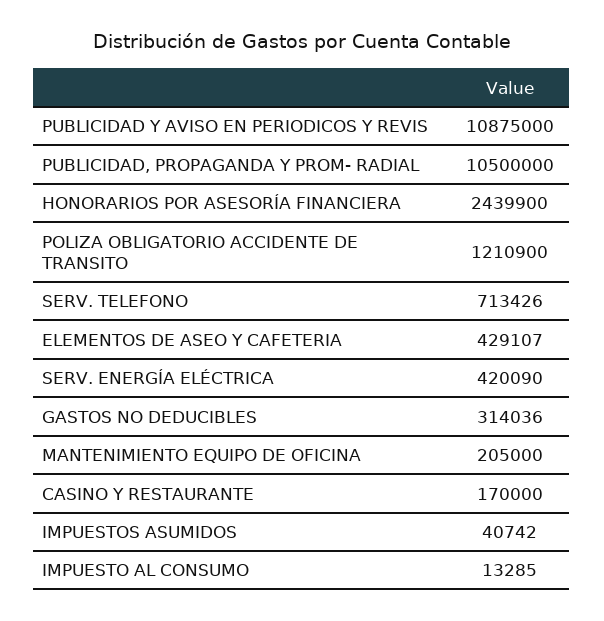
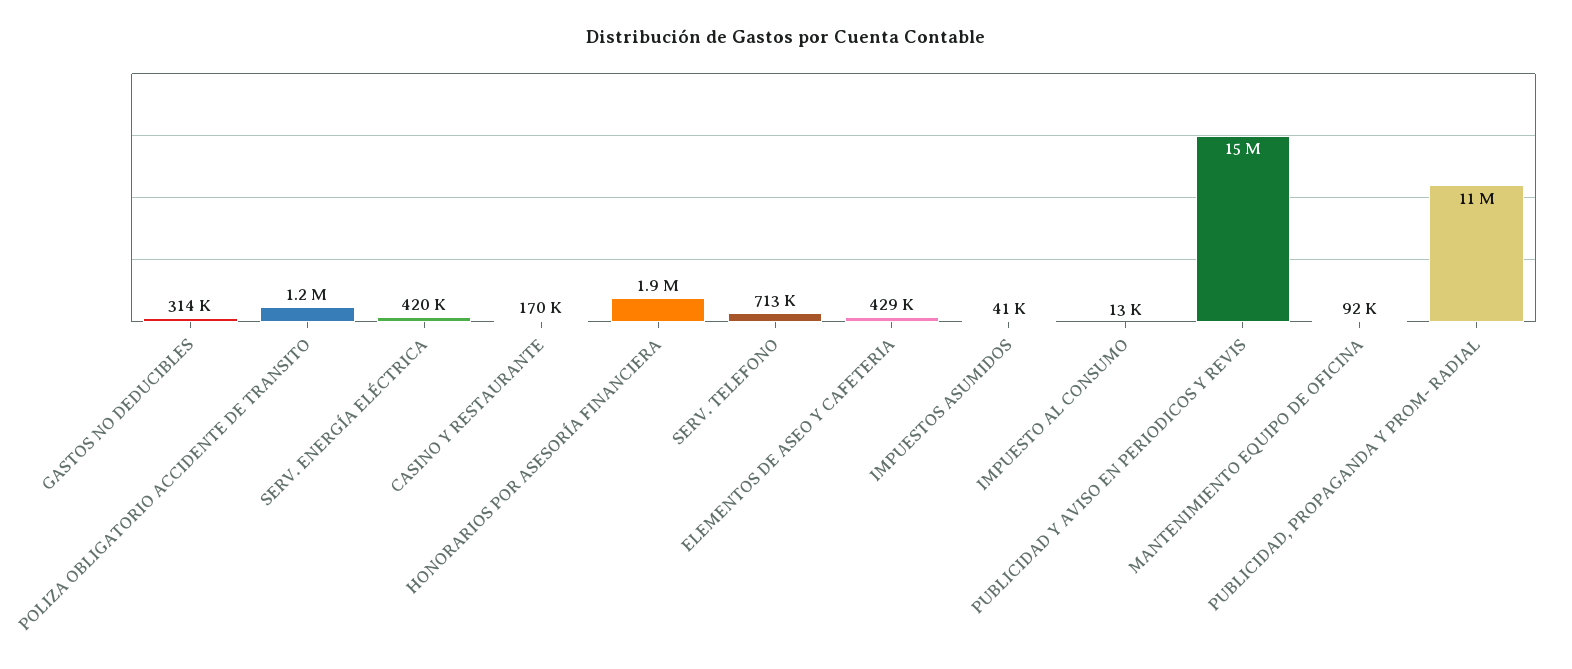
PUBLICIDAD Y AVISO EN PERIODICOS Y REVIS: 10875000 -> 15000000
HONORARIOS POR ASESORÍA FINANCIERA: 2439900 -> 1900000
MANTENIMIENTO EQUIPO DE OFICINA: 205000 -> 92000

